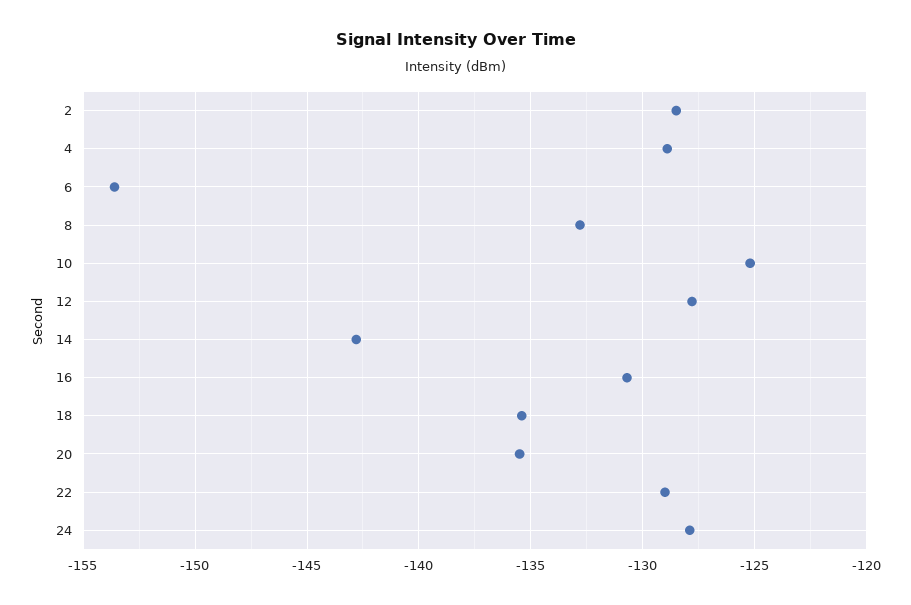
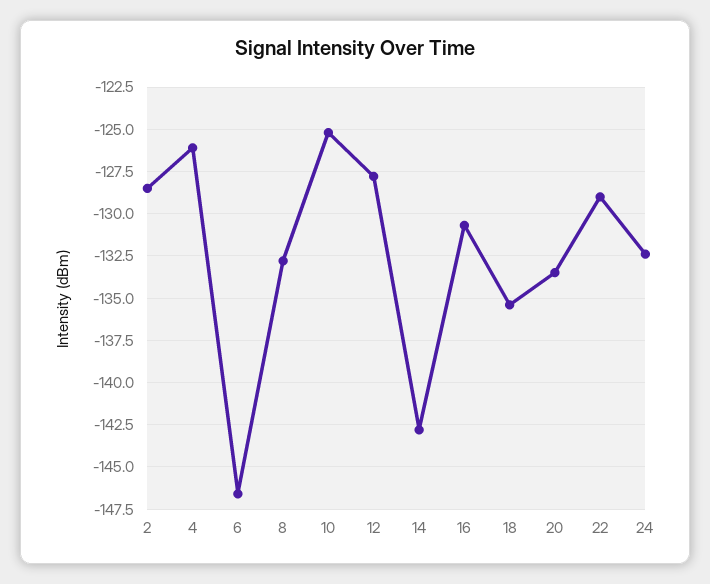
4: -129 -> -126
6: -153.5 -> -146.5
20: -135.5 -> -133.5
24: -128 -> -132.5

